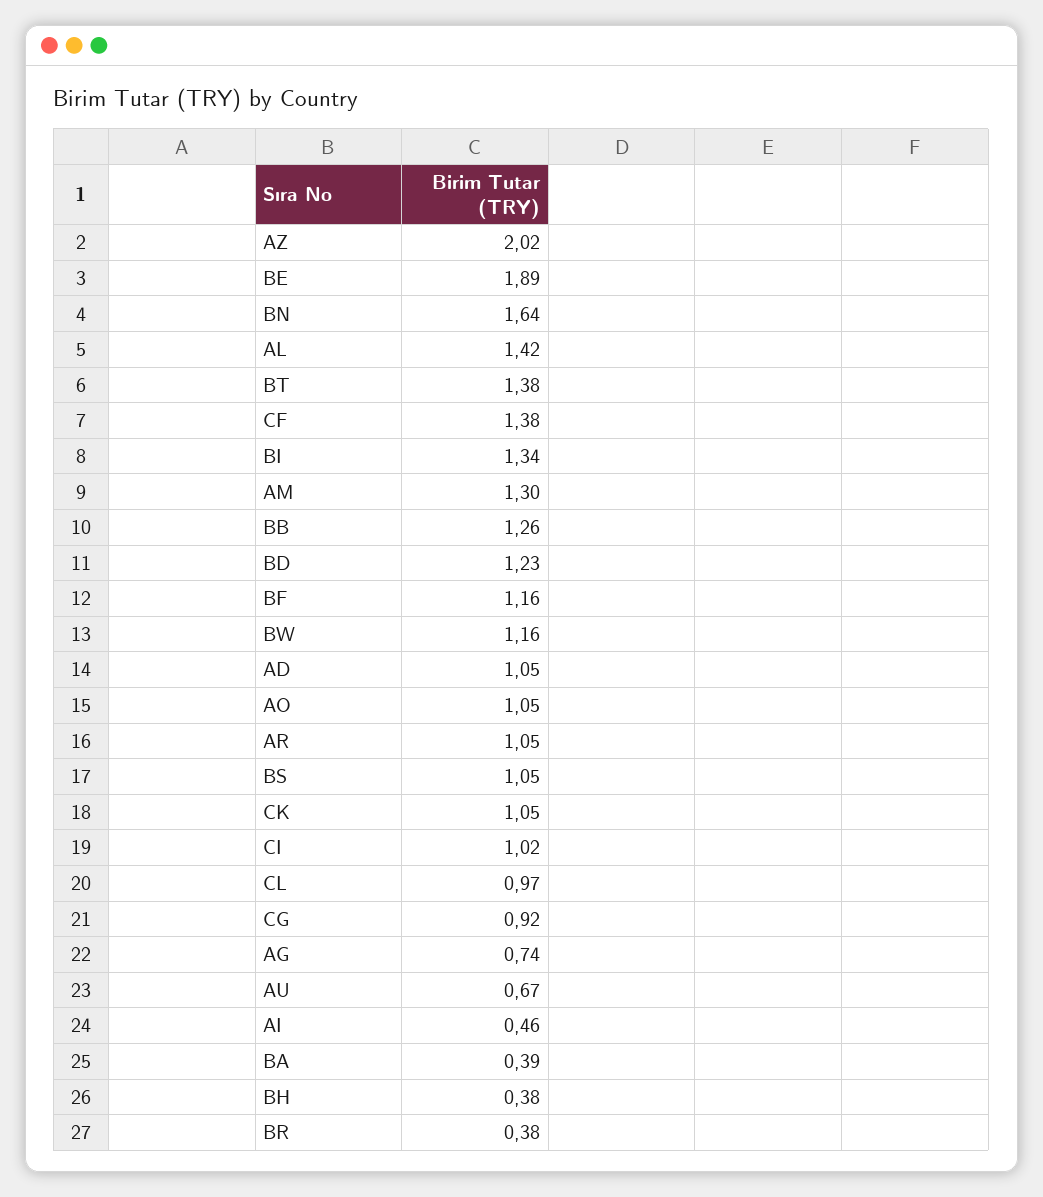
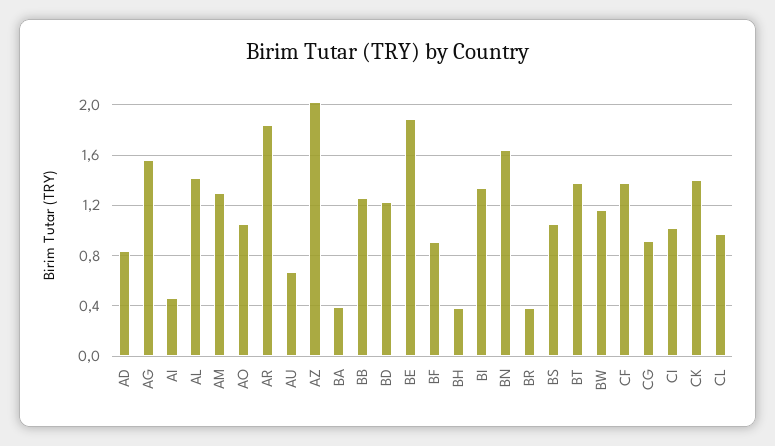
BF: 1.16 -> 0.9
AD: 1.05 -> 0.85
AR: 1.05 -> 1.85
CK: 1.05 -> 1.4
AG: 0.74 -> 1.55

